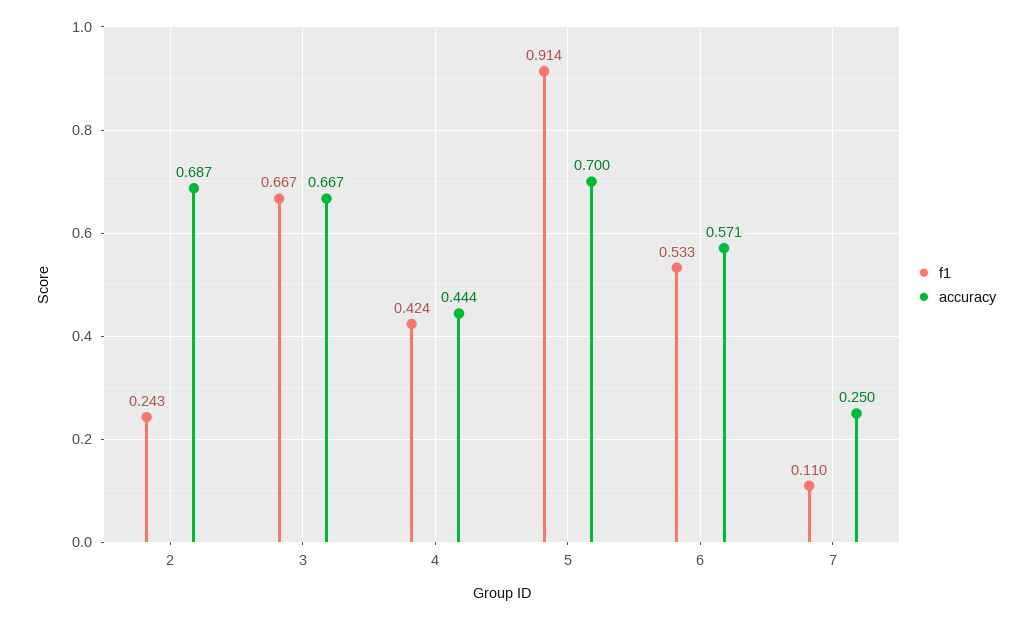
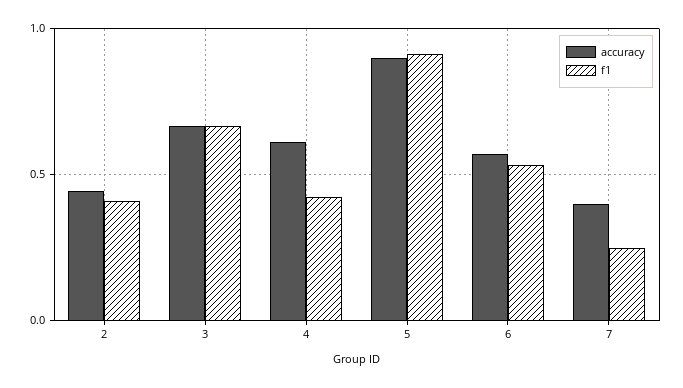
f1, 2: 0.243 -> 0.4
accuracy, 2: 0.687 -> 0.45
accuracy, 4: 0.444 -> 0.6
accuracy, 5: 0.7 -> 0.9
f1, 7: 0.11 -> 0.25
accuracy, 7: 0.25 -> 0.4

